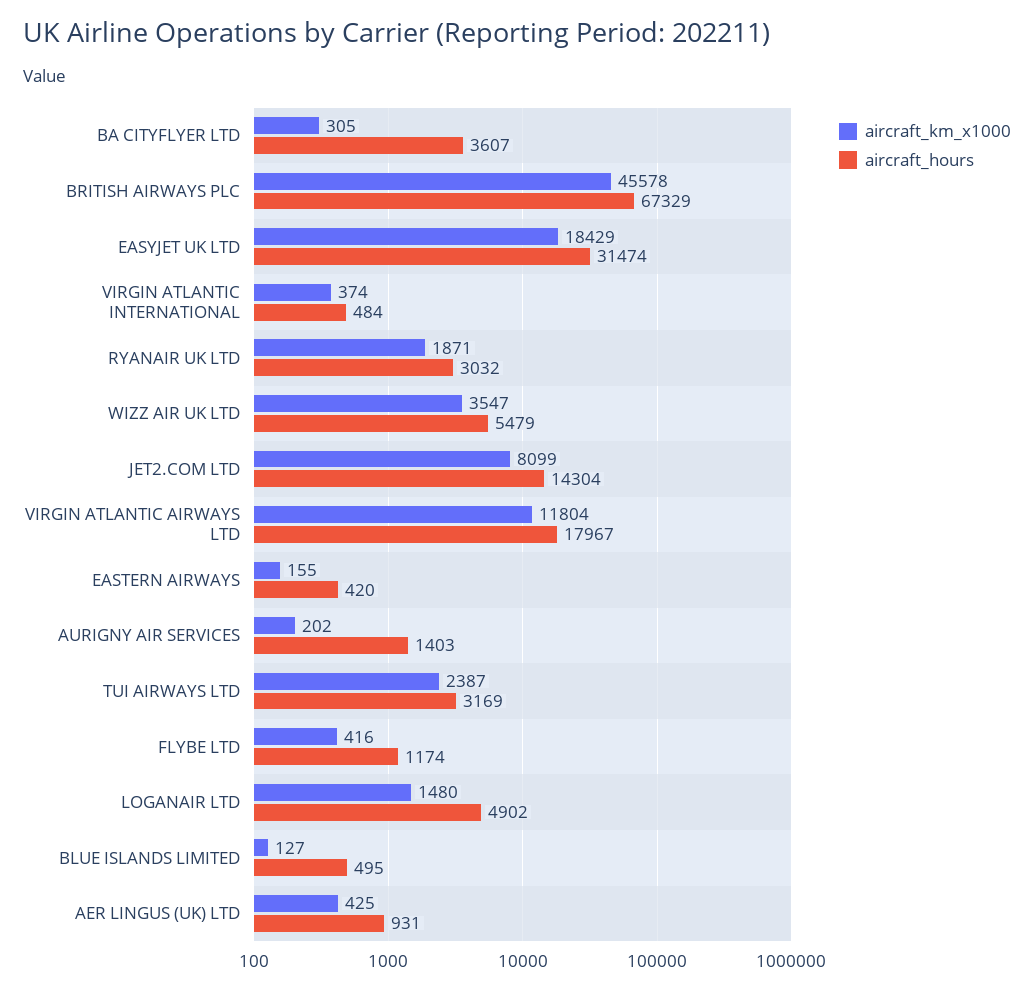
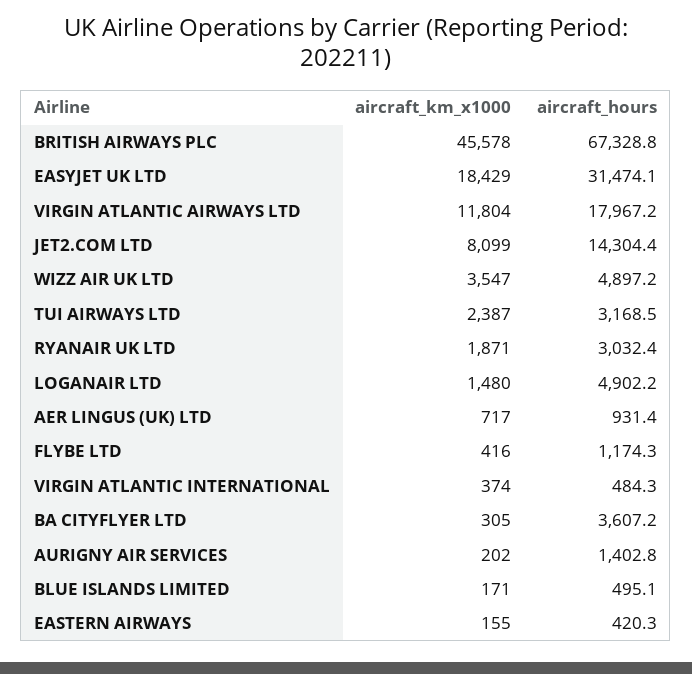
aircraft_hours, WIZZ AIR UK LTD: 5479 -> 4897.2
aircraft_km_x1000, BLUE ISLANDS LIMITED: 127 -> 171
aircraft_km_x1000, AER LINGUS (UK) LTD: 425 -> 717

